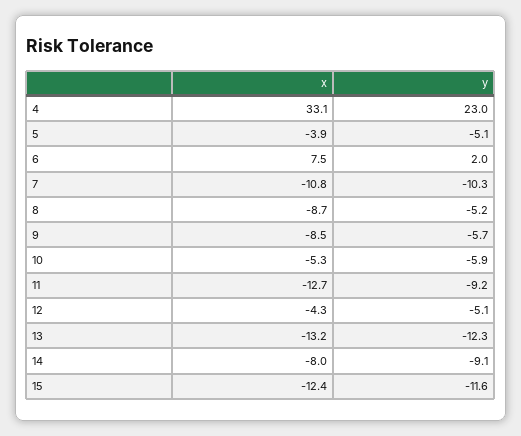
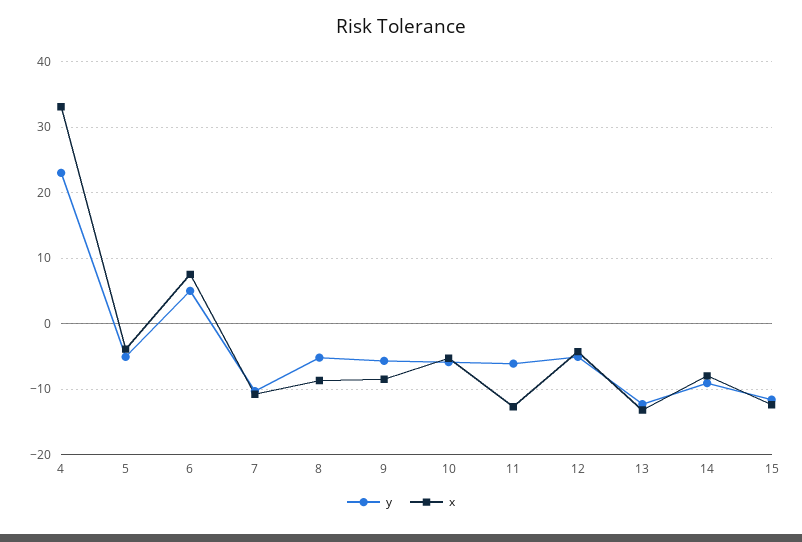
y, 6: 2 -> 5
y, 11: -9.2 -> -6

